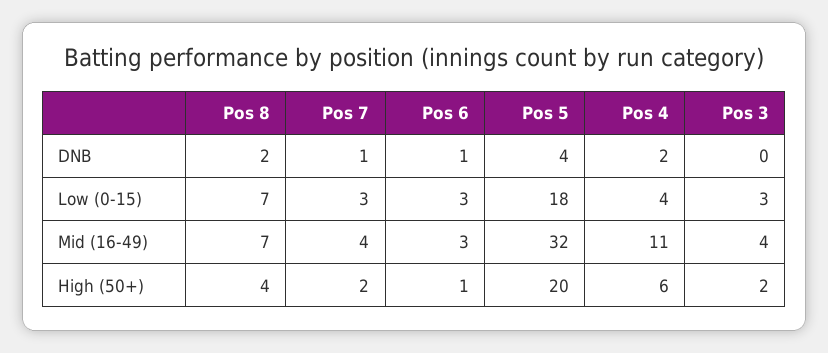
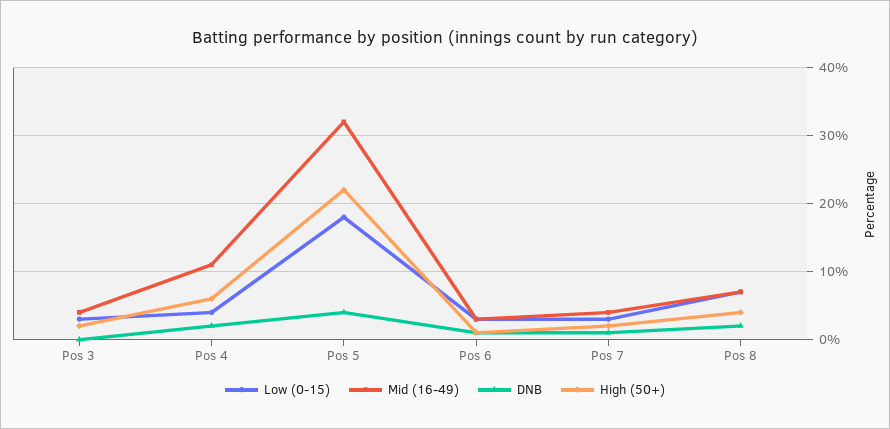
High (50+), Pos 5: 20 -> 22

